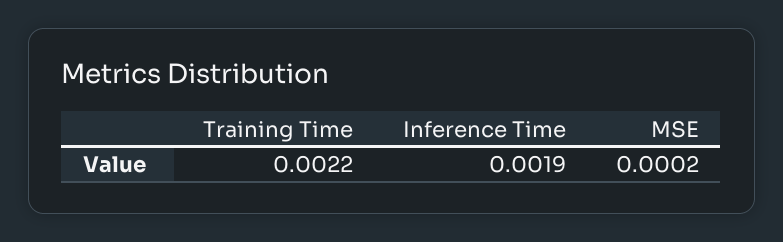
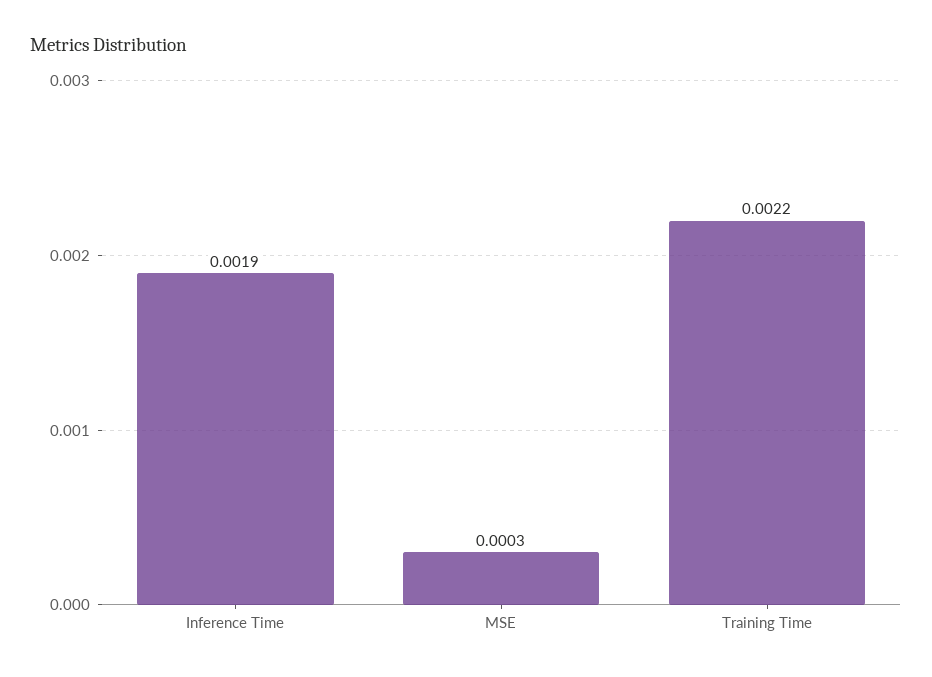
MSE: 0.0002 -> 0.0003

